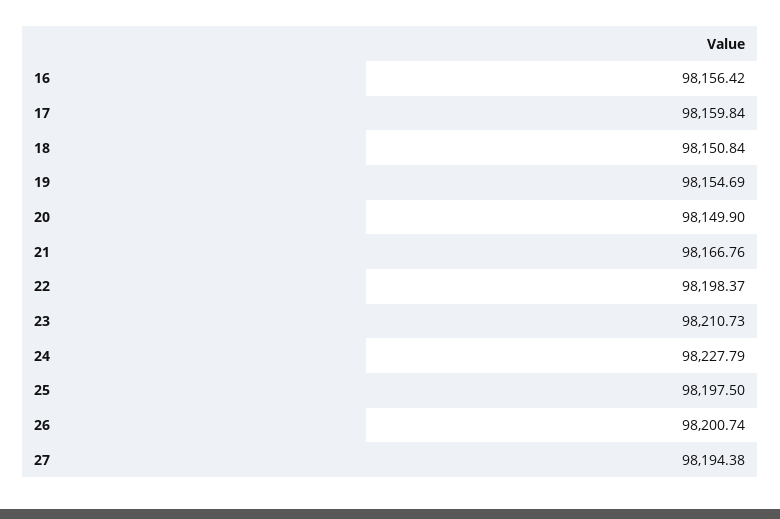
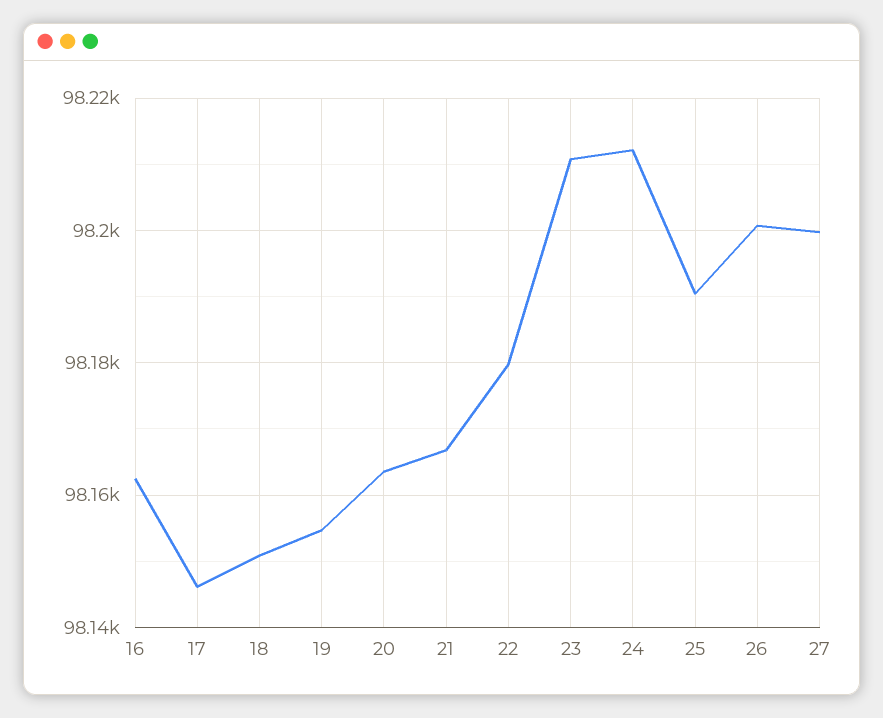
16: 98156.42 -> 98162
17: 98159.84 -> 98146
20: 98149.9 -> 98164
22: 98198.37 -> 98180
24: 98227.79 -> 98212
25: 98197.5 -> 98190
27: 98194.38 -> 98200

